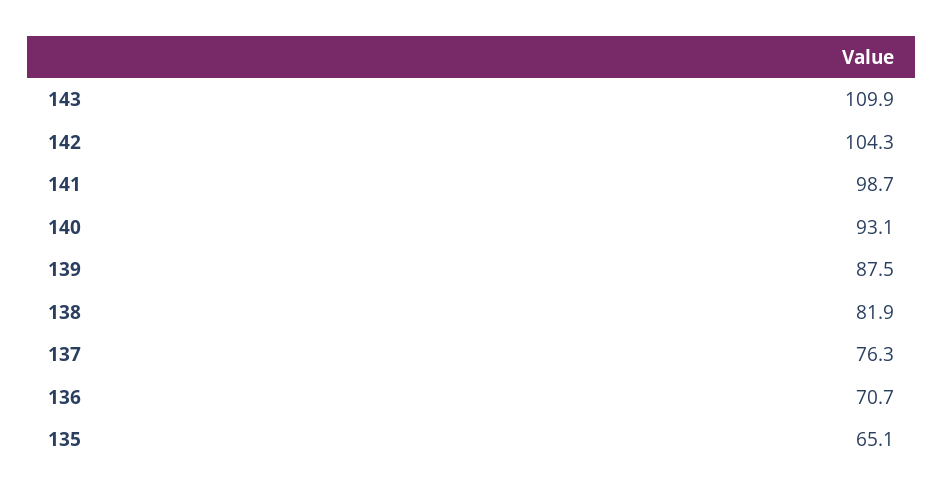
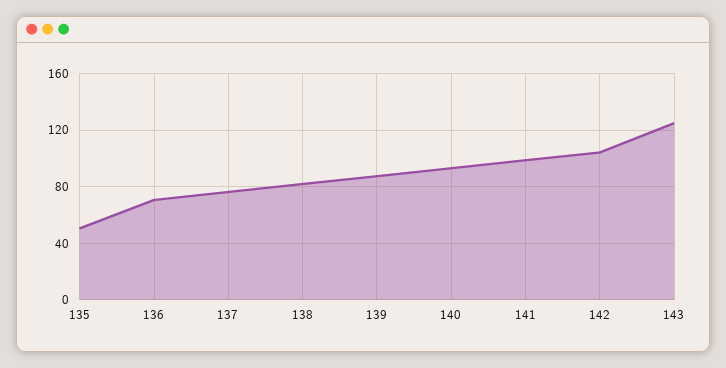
143: 109.9 -> 125
135: 65.1 -> 50

